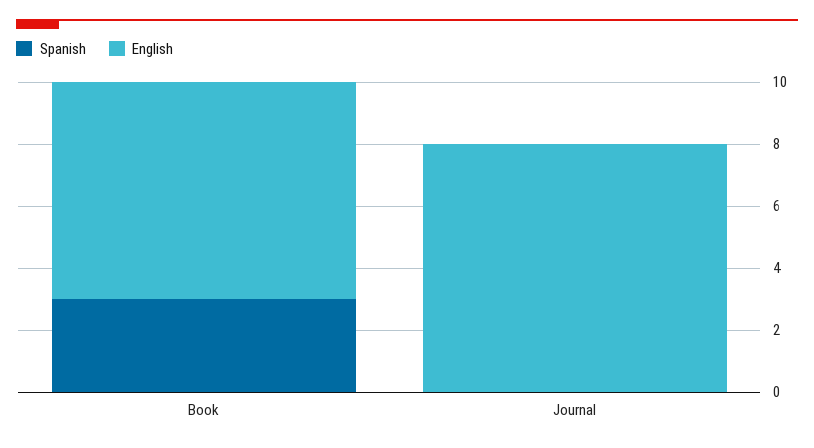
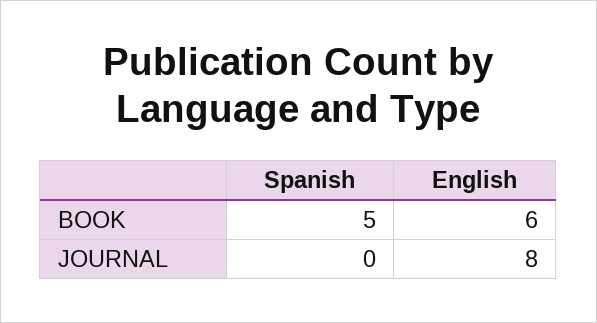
Spanish, Book: 3 -> 5
English, Book: 7 -> 6

